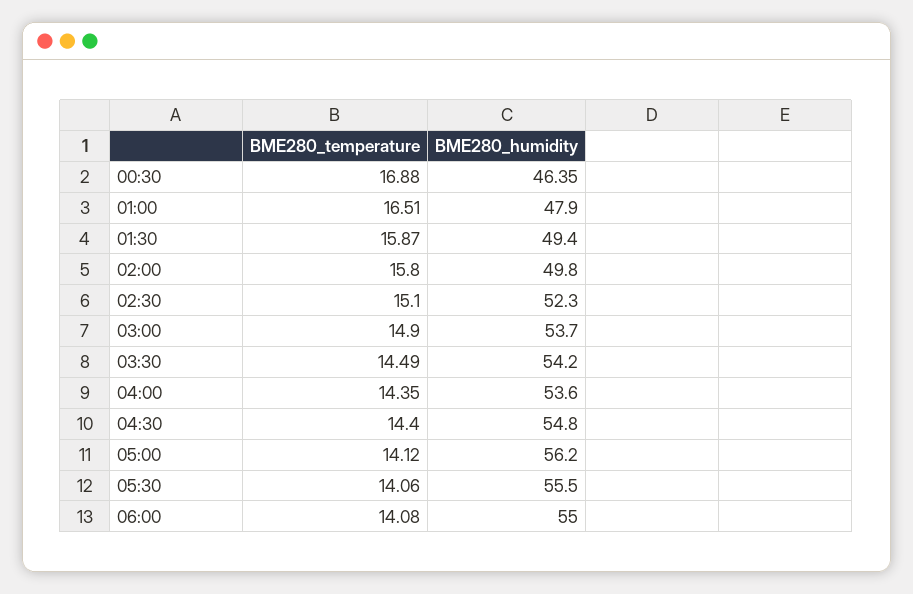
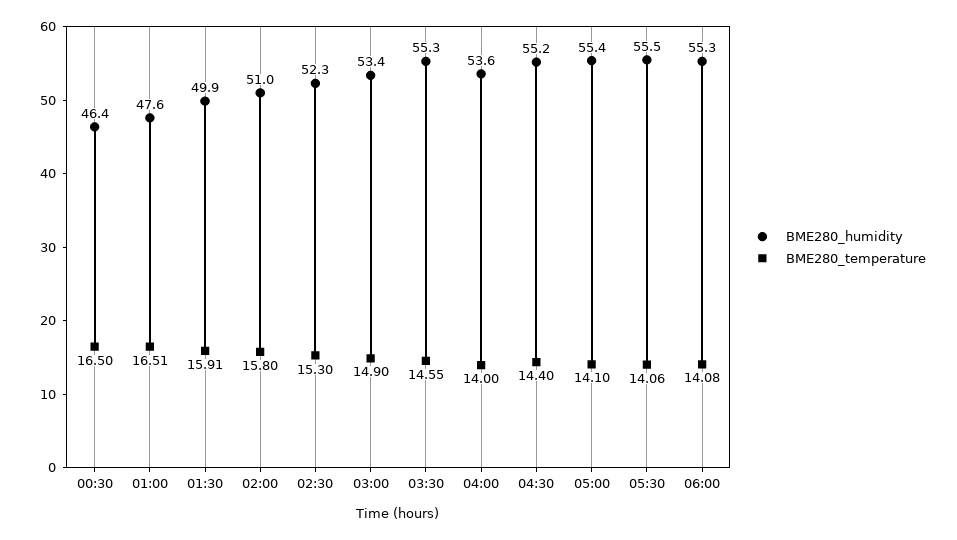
BME280_temperature, 00:30: 16.88 -> 16.5
BME280_humidity, 01:00: 47.9 -> 47.6
BME280_temperature, 01:30: 15.87 -> 15.91
BME280_humidity, 01:30: 49.4 -> 49.9
BME280_humidity, 02:00: 49.8 -> 51
BME280_temperature, 02:30: 15.1 -> 15.3
BME280_humidity, 03:00: 53.7 -> 53.4
BME280_temperature, 03:30: 14.49 -> 14.55
BME280_humidity, 03:30: 54.2 -> 55.3
BME280_temperature, 04:00: 14.35 -> 14
BME280_humidity, 04:30: 54.8 -> 55.2
BME280_temperature, 05:00: 14.12 -> 14.1
BME280_humidity, 05:00: 56.2 -> 55.4
BME280_humidity, 06:00: 55 -> 55.3

